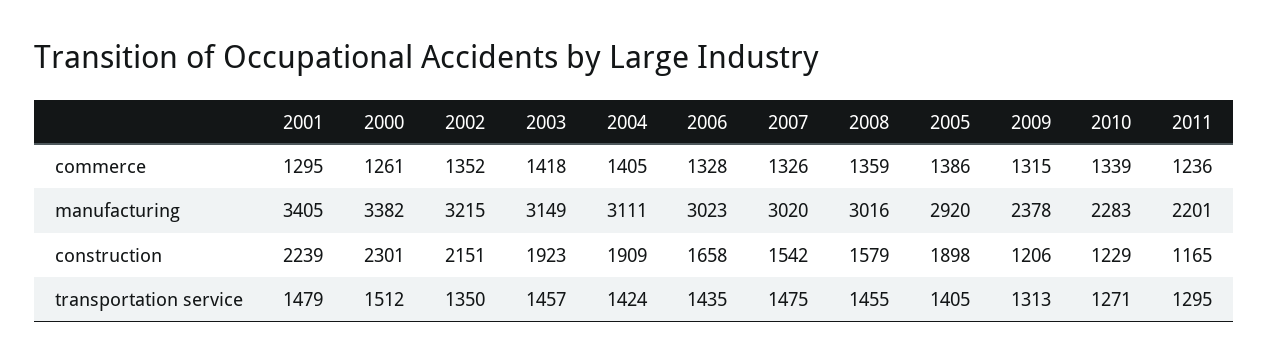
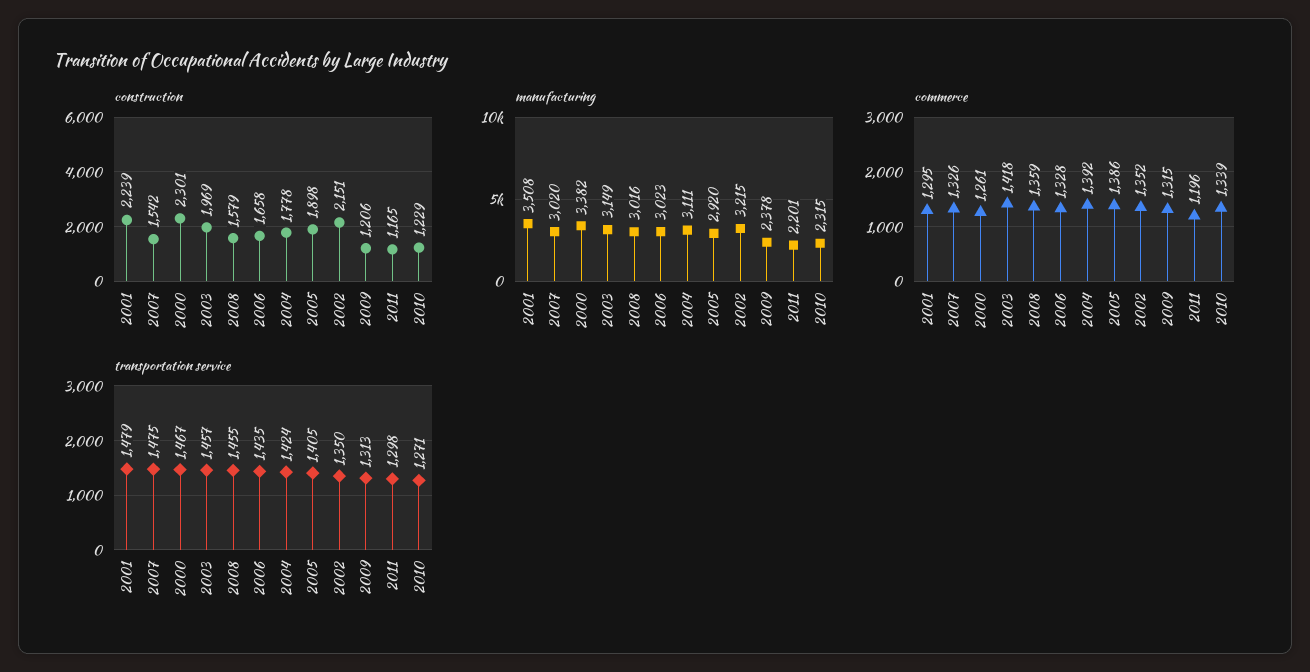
commerce, 2004: 1405 -> 1392
commerce, 2011: 1236 -> 1196
manufacturing, 2001: 3405 -> 3508
manufacturing, 2010: 2283 -> 2315
construction, 2003: 1923 -> 1969
construction, 2004: 1909 -> 1778
transportation service, 2000: 1512 -> 1467
transportation service, 2011: 1295 -> 1298

